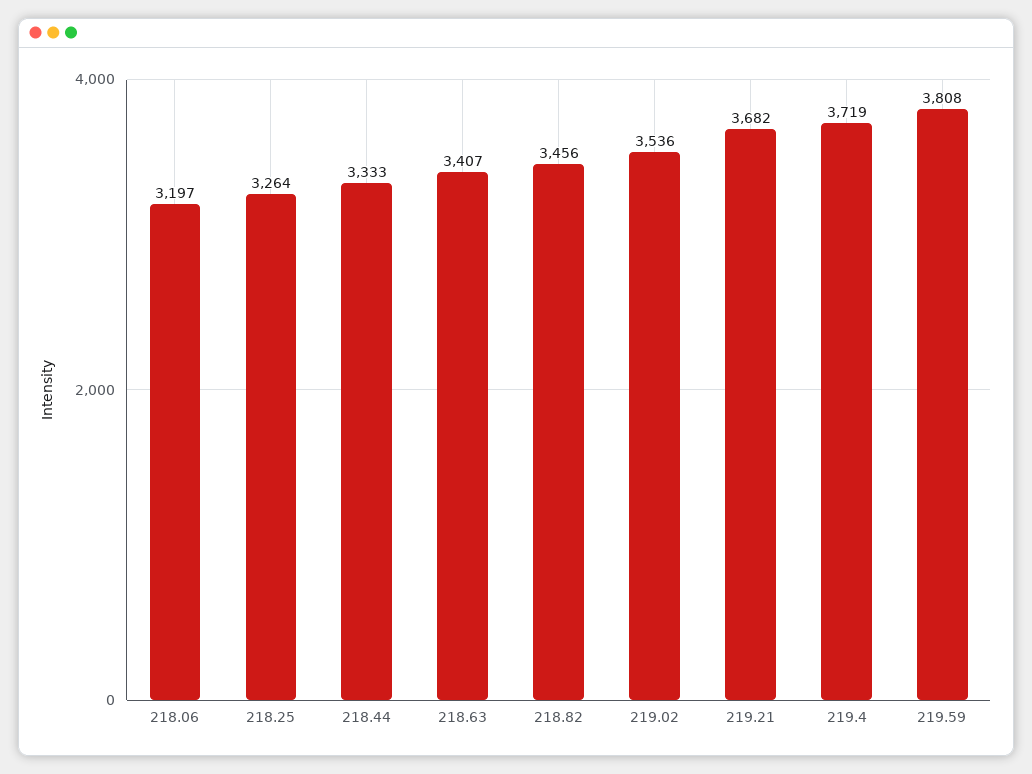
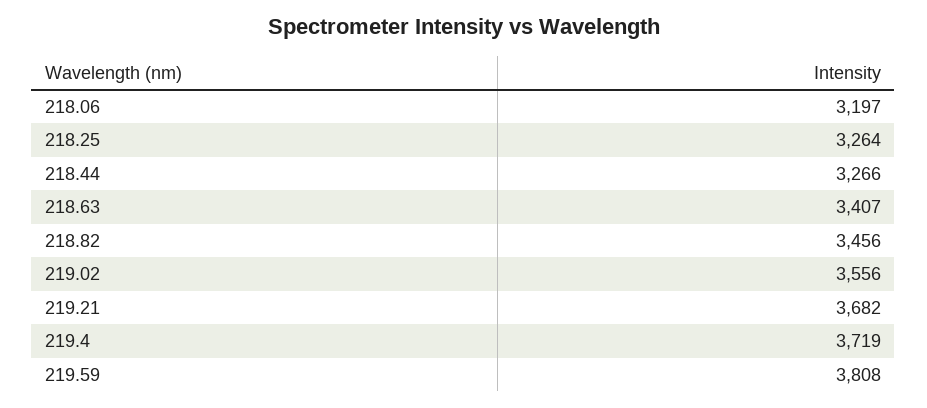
218.44: 3333 -> 3266
219.02: 3536 -> 3556

